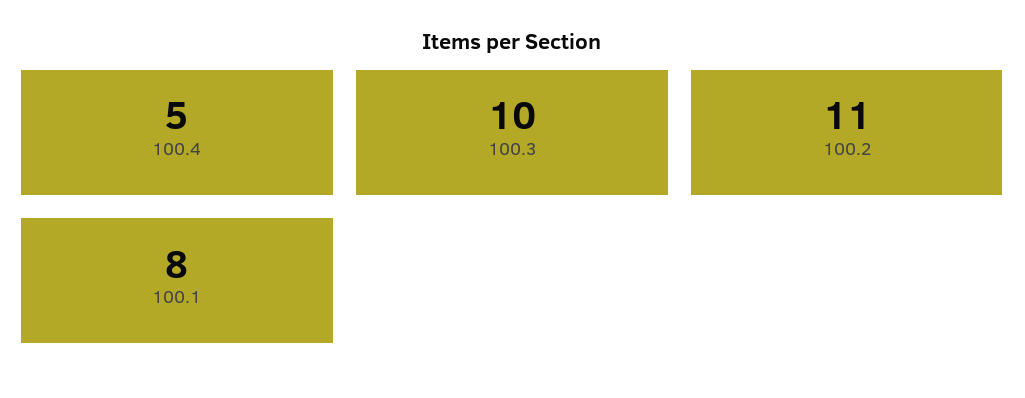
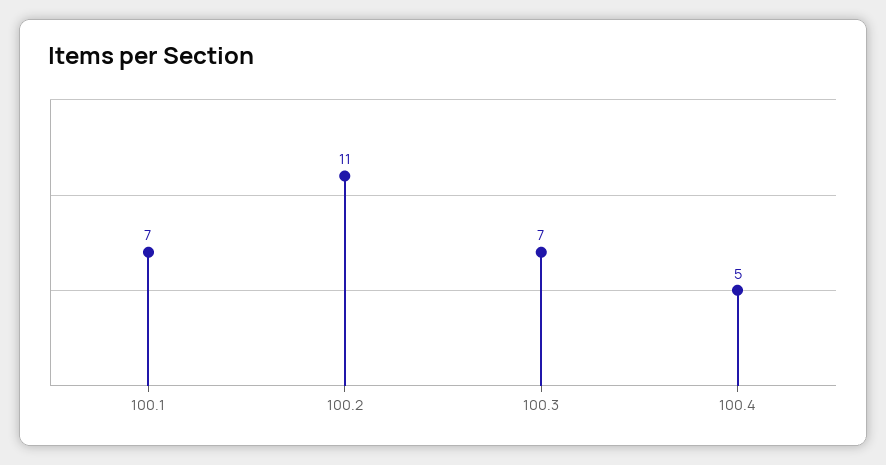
100.3: 10 -> 7
100.1: 8 -> 7

